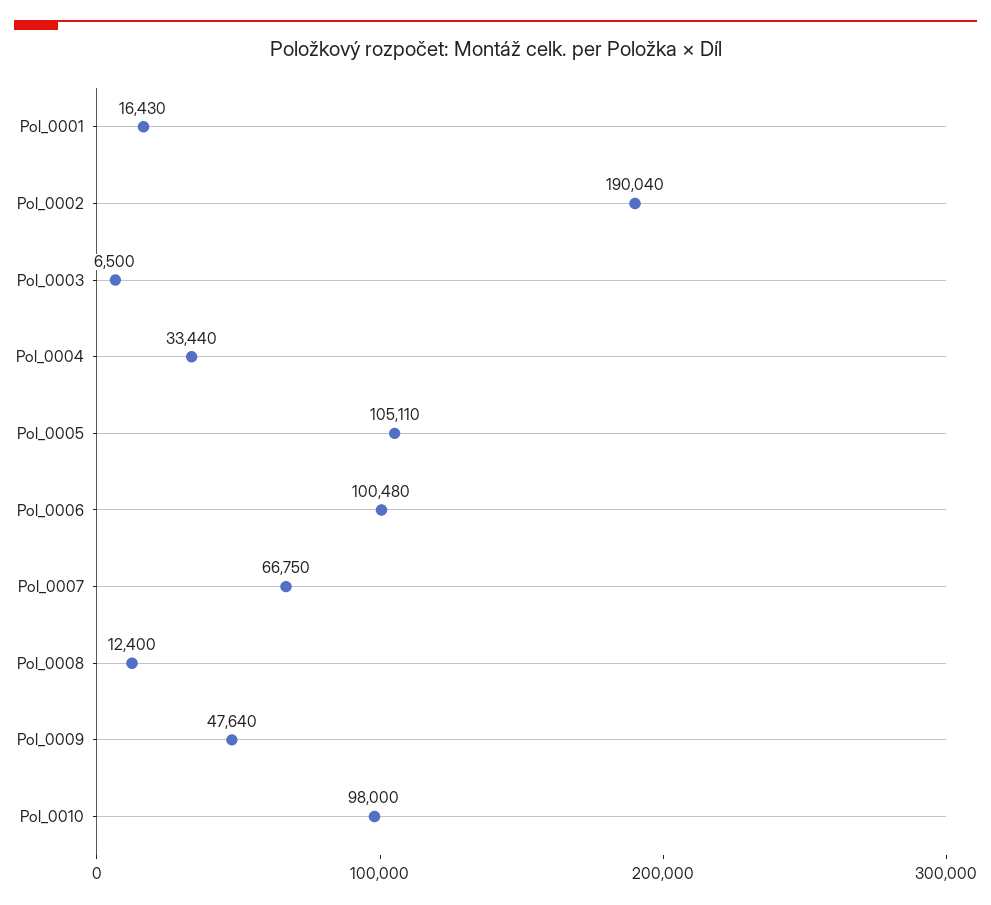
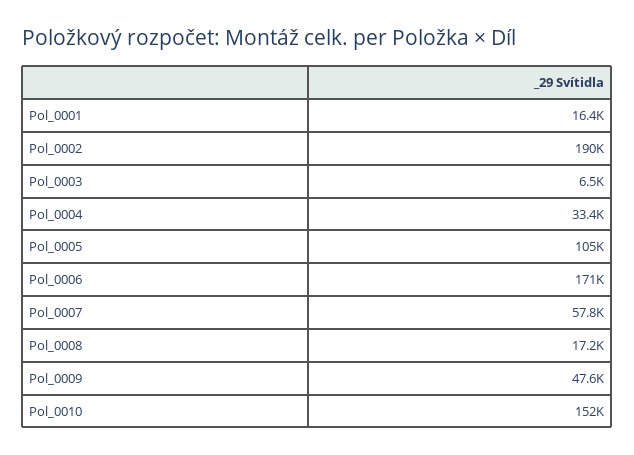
Pol_0006: 100480 -> 171000
Pol_0007: 66750 -> 57800
Pol_0008: 12400 -> 17200
Pol_0010: 98000 -> 152000

